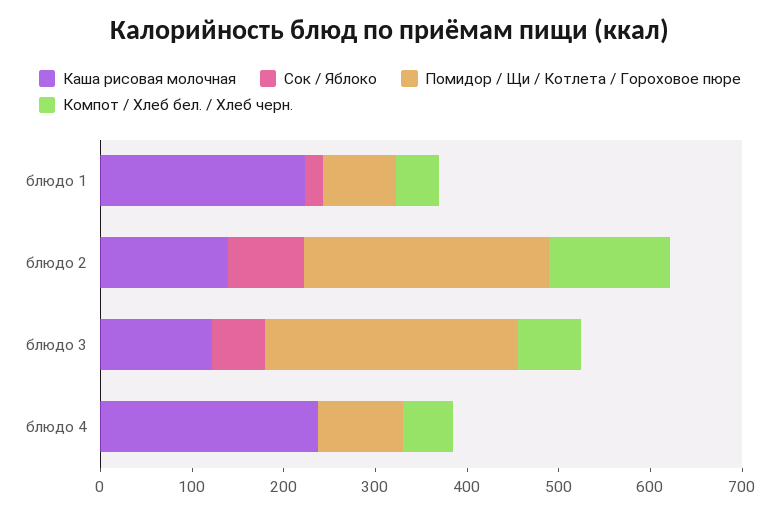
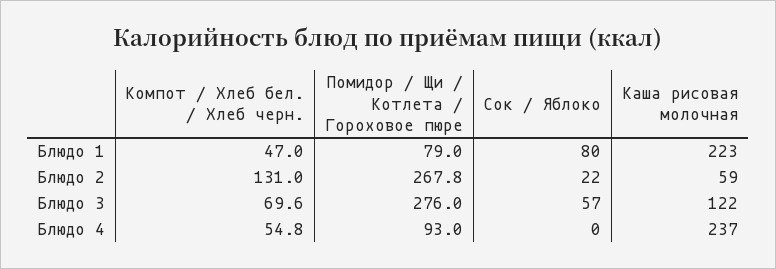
Сок / Яблоко, блюдо 1: 20 -> 80
Каша рисовая молочная, блюдо 2: 140 -> 59
Сок / Яблоко, блюдо 2: 80 -> 22

